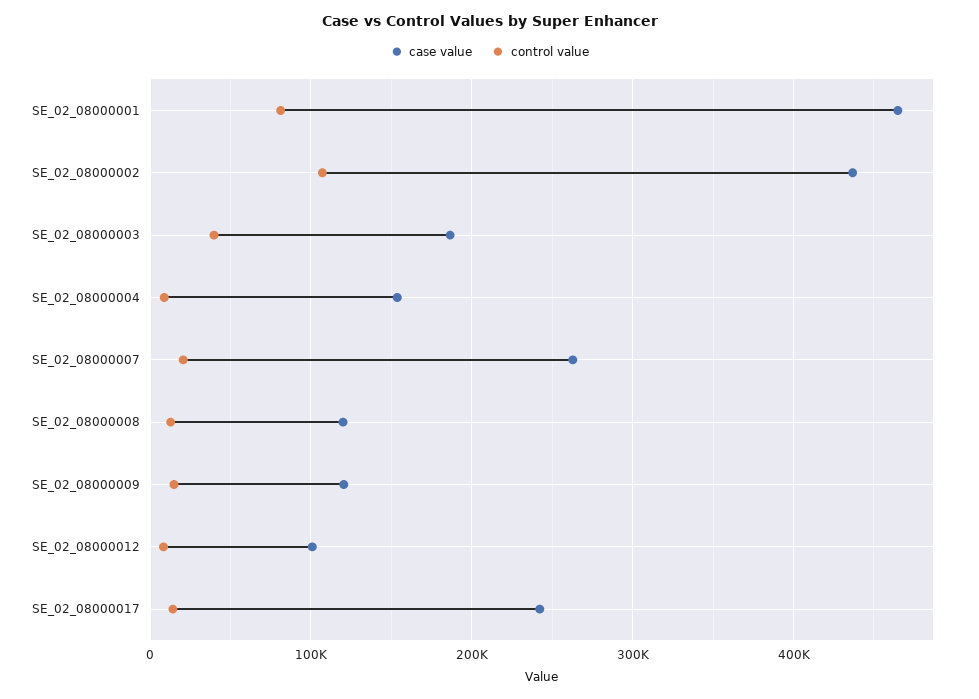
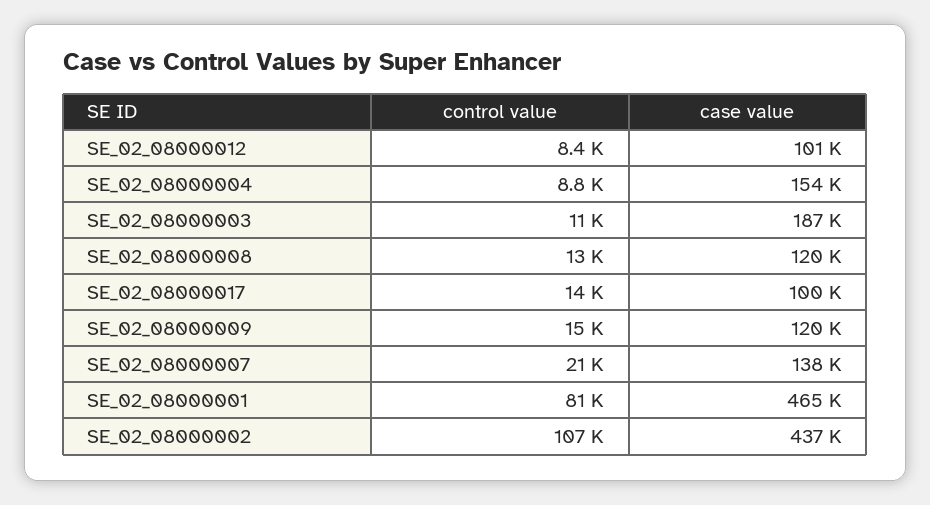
control value, SE_02_08000003: 40000 -> 11000
case value, SE_02_08000007: 260000 -> 138000
case value, SE_02_08000017: 240000 -> 100000

